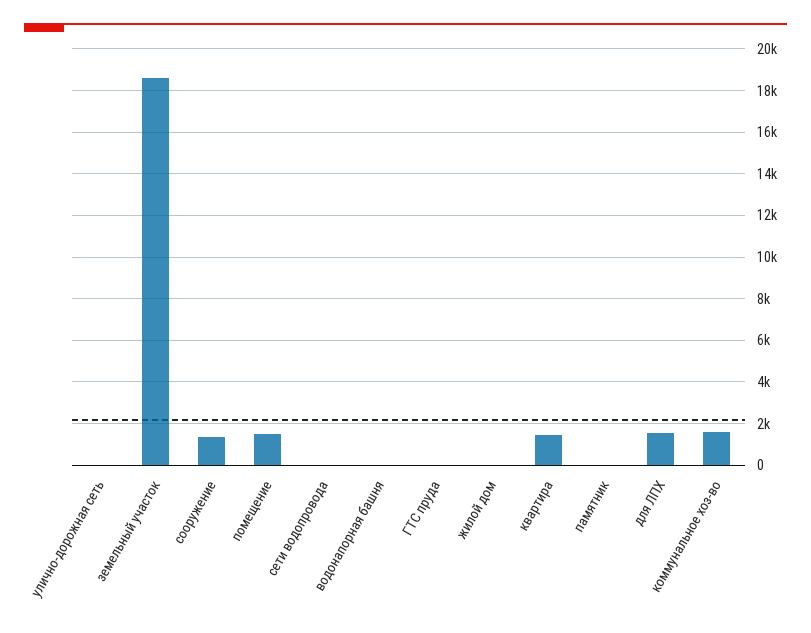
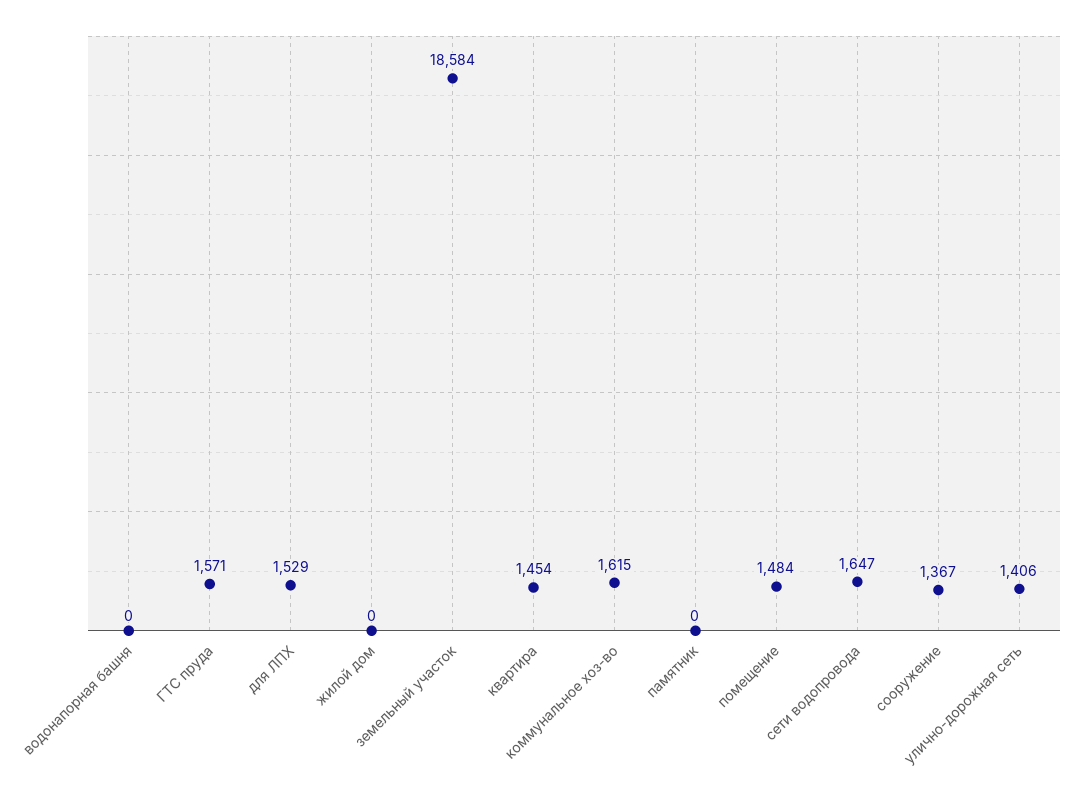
улично-дорожная сеть: 0 -> 1406
сети водопровода: 0 -> 1647
ГТС пруда: 0 -> 1571

